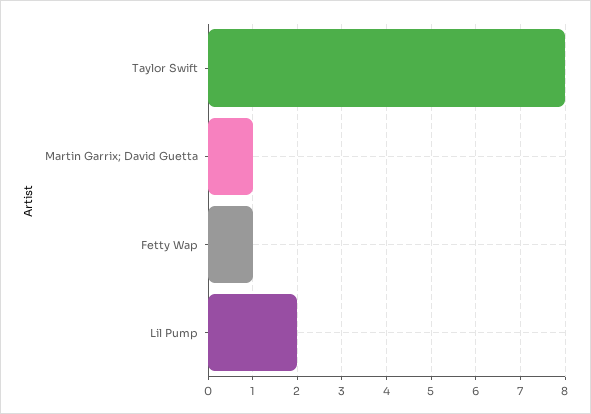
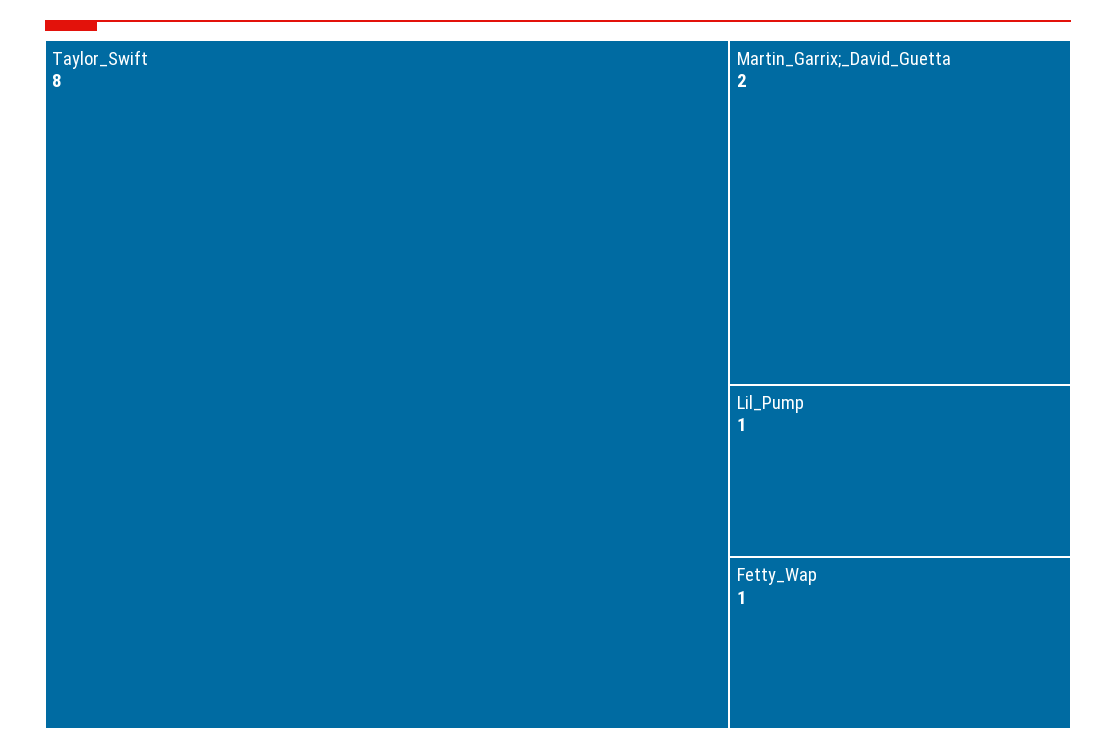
Martin Garrix; David Guetta: 1 -> 2
Lil Pump: 2 -> 1

